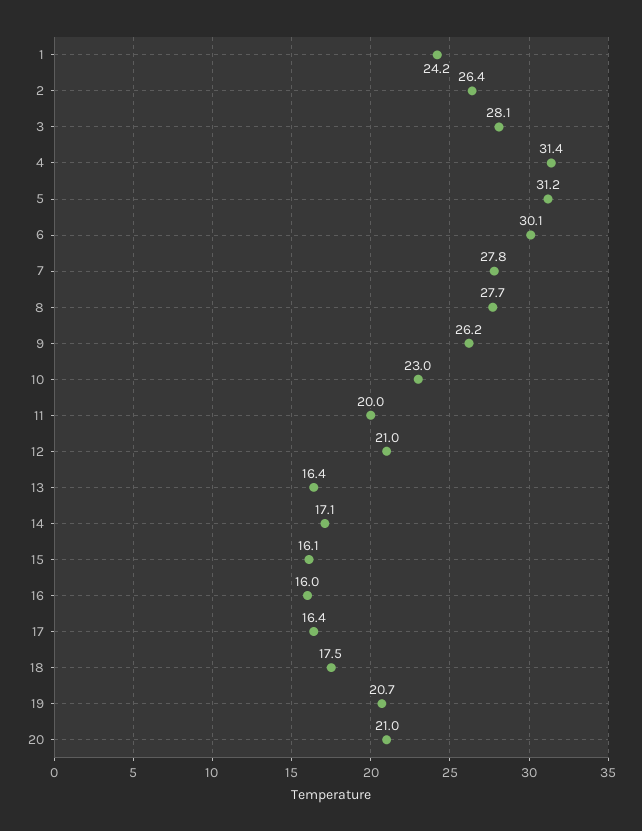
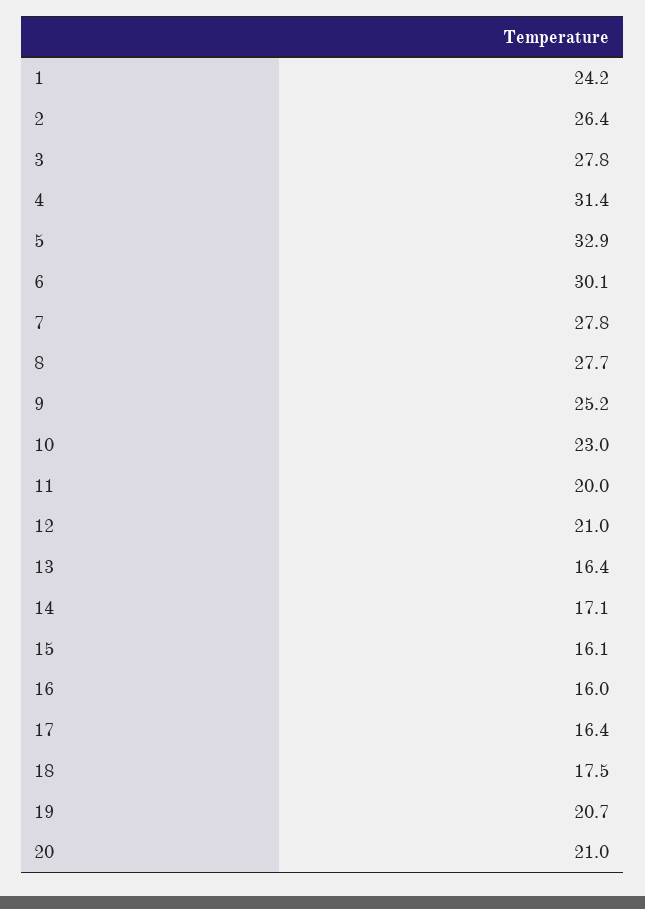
3: 28.1 -> 27.8
5: 31.2 -> 32.9
9: 26.2 -> 25.2

